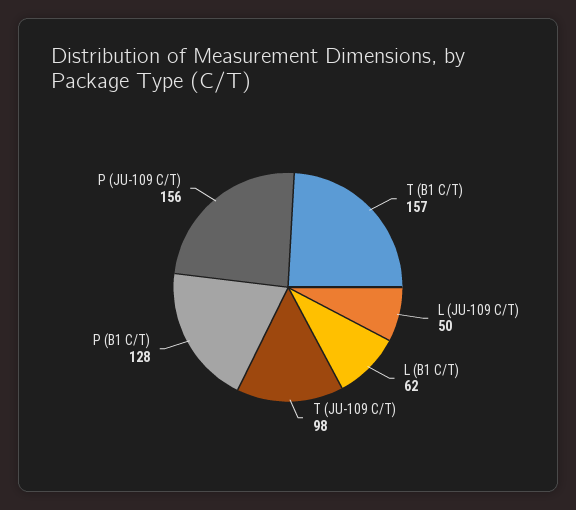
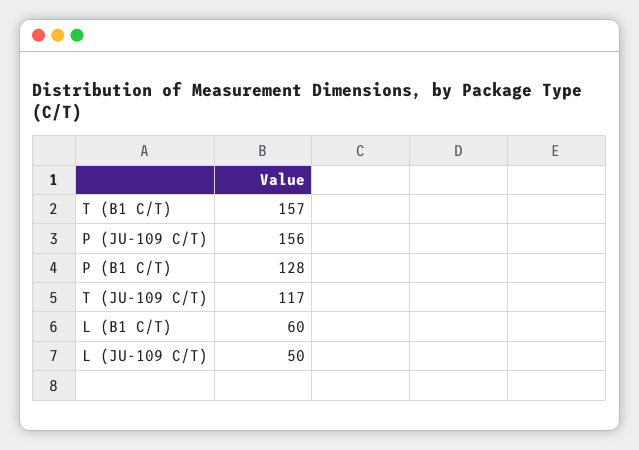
L (B1 C/T): 62 -> 60
T (JU-109 C/T): 98 -> 117

